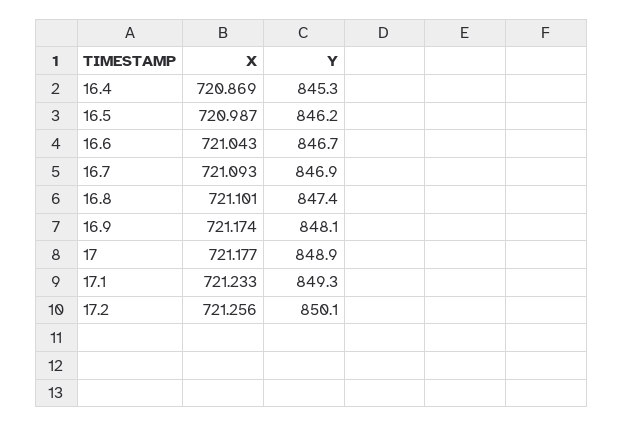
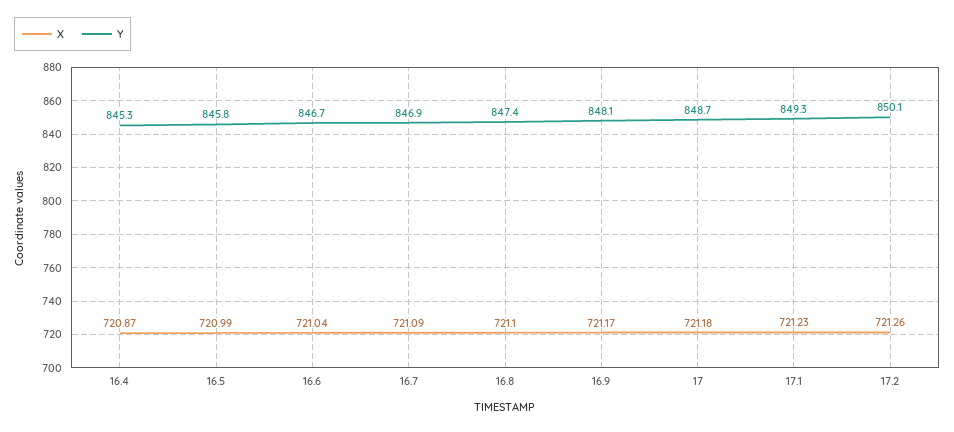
Y, 16.5: 846.2 -> 845.8
Y, 17: 848.9 -> 848.7

